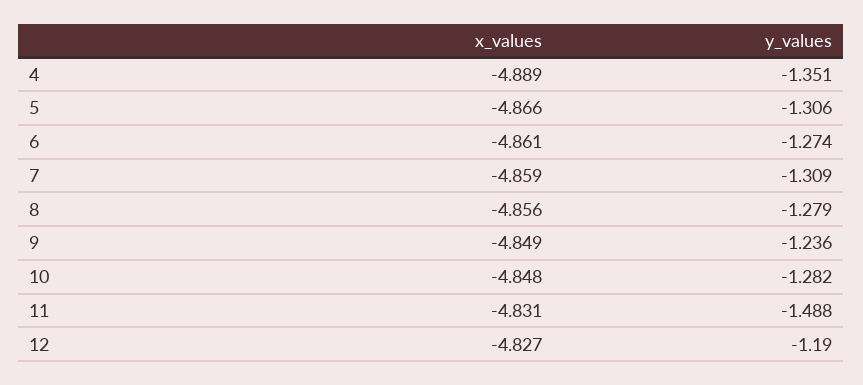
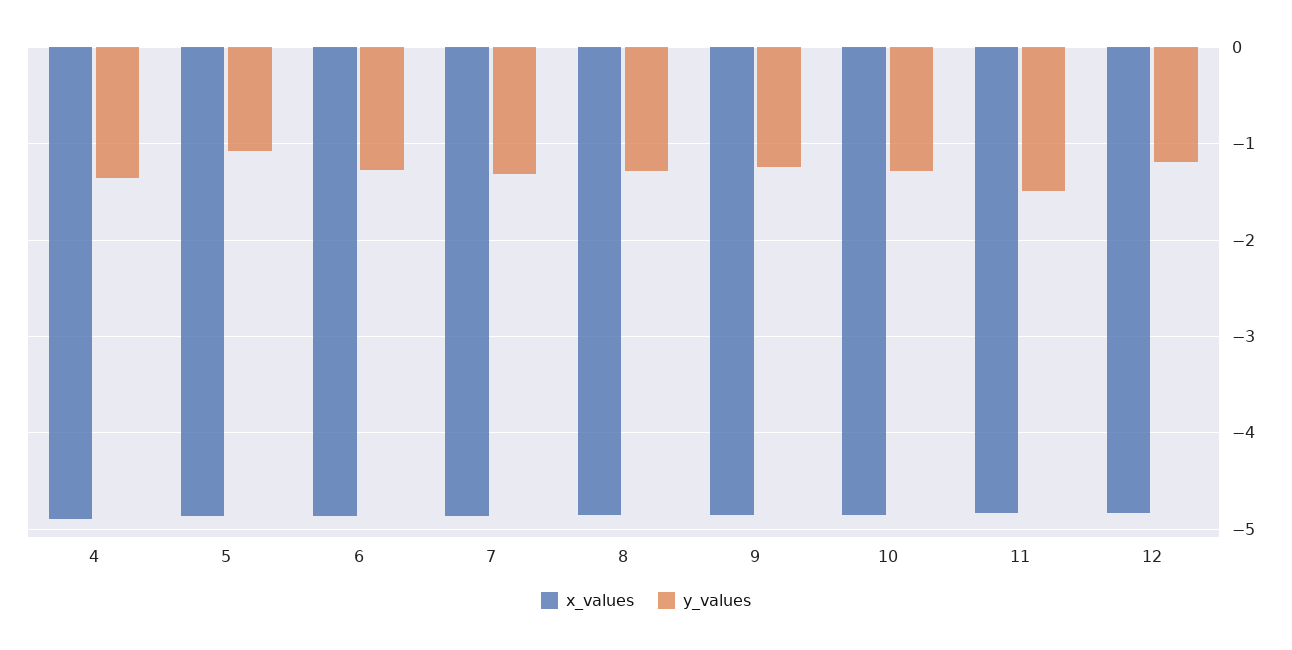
y_values, 5: -1.306 -> -1.1

